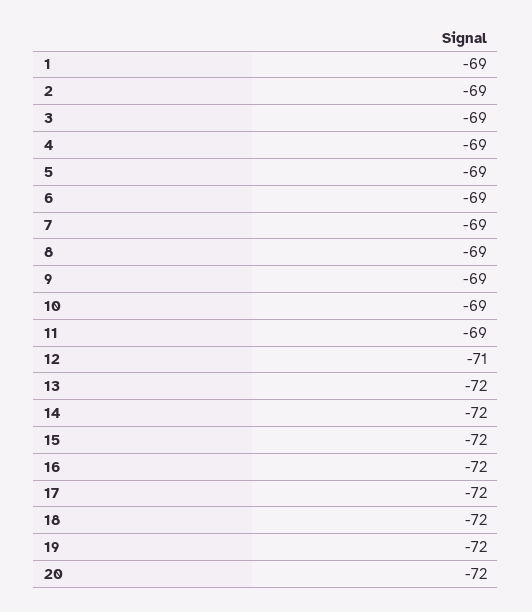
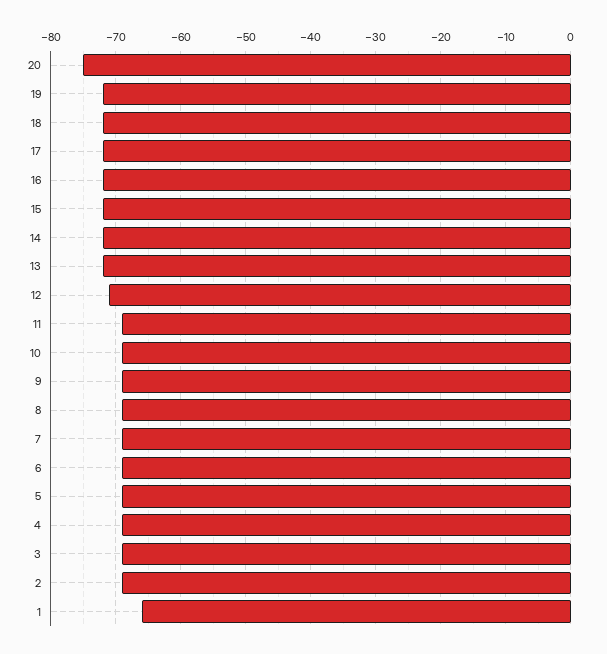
1: -69 -> -66
20: -72 -> -75

